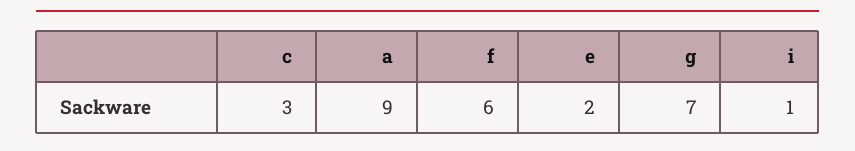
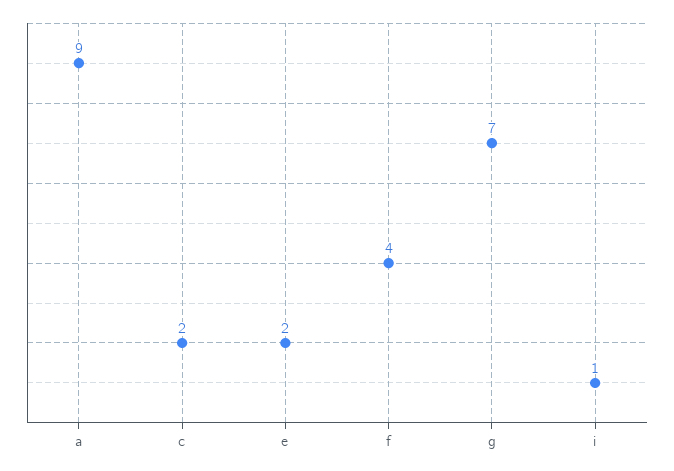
c: 3 -> 2
f: 6 -> 4

